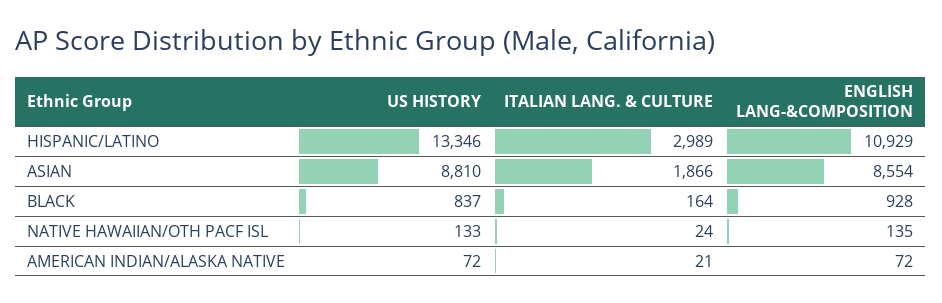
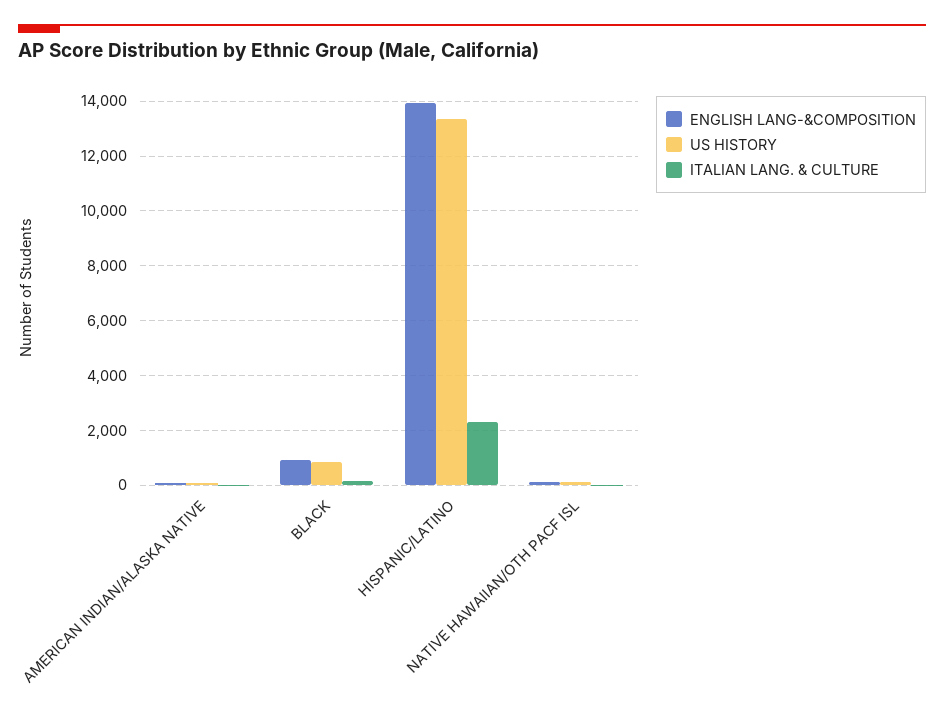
ITALIAN LANG. & CULTURE, HISPANIC/LATINO: 2989 -> 2250
ENGLISH LANG-&COMPOSITION, HISPANIC/LATINO: 10929 -> 14000
US HISTORY, ASIAN: 8810 -> none
ITALIAN LANG. & CULTURE, ASIAN: 1866 -> none
ENGLISH LANG-&COMPOSITION, ASIAN: 8554 -> none

